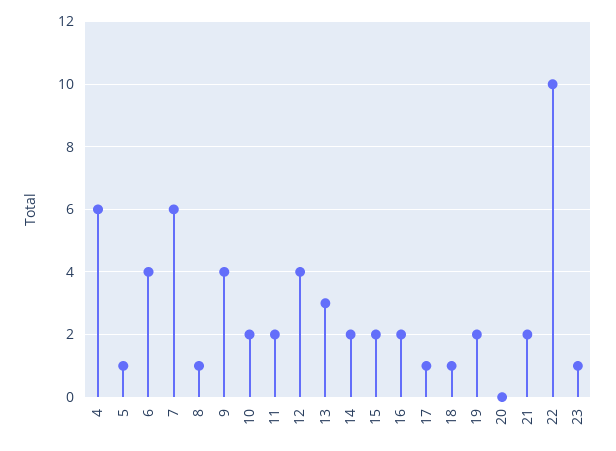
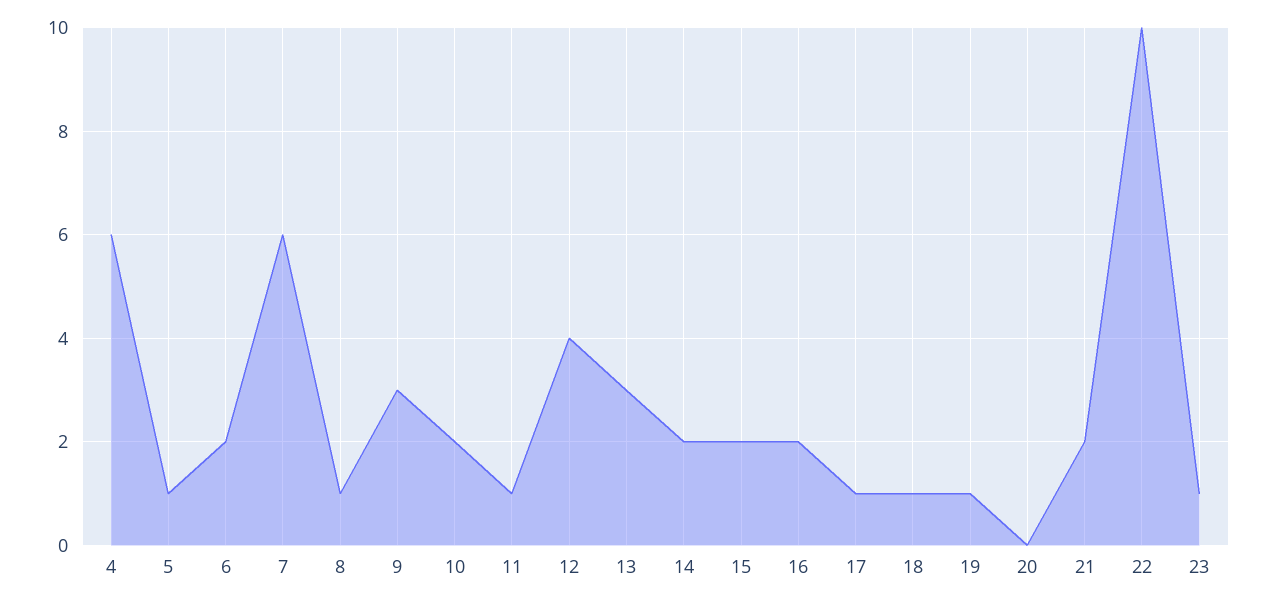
6: 4 -> 2
9: 4 -> 3
11: 2 -> 1
19: 2 -> 1

